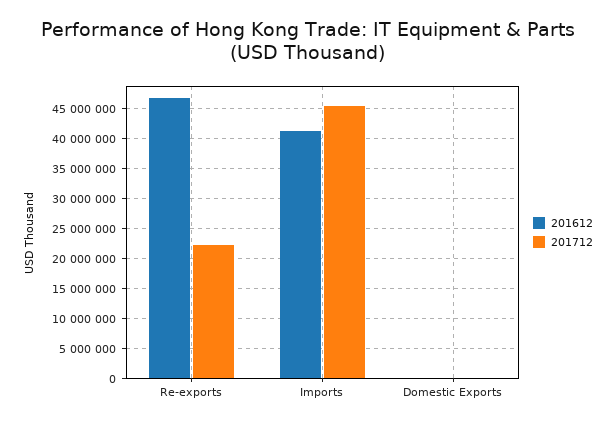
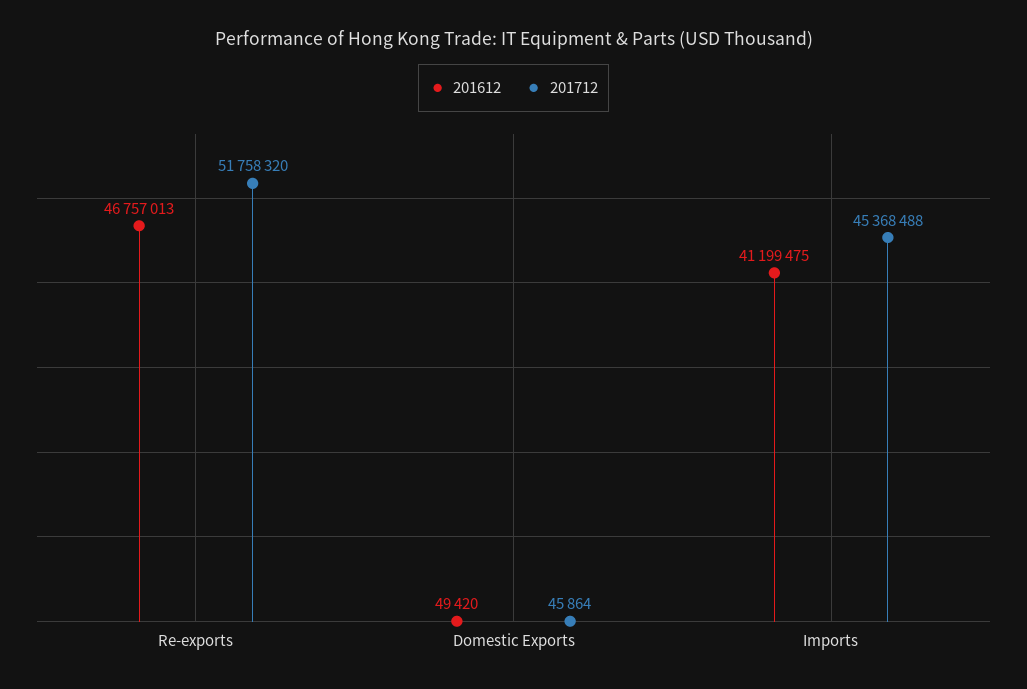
201712, Re-exports: 22500000 -> 51758320

